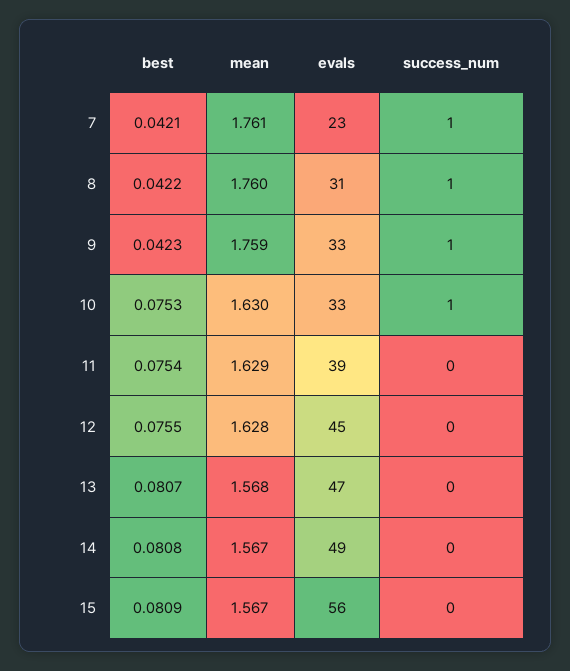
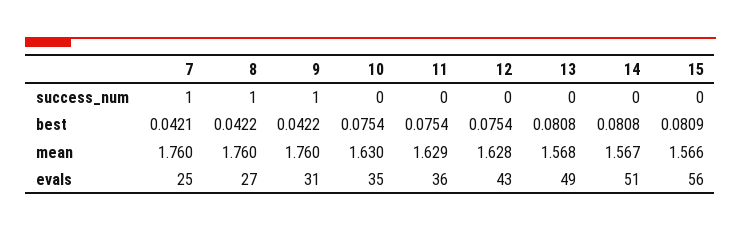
mean, 7: 1.761 -> 1.76
evals, 7: 23 -> 25
evals, 8: 31 -> 27
best, 9: 0.0423 -> 0.0422
mean, 9: 1.759 -> 1.76
evals, 9: 33 -> 31
best, 10: 0.0753 -> 0.0754
evals, 10: 33 -> 35
success_num, 10: 1 -> 0
evals, 11: 39 -> 36
best, 12: 0.0755 -> 0.0754
evals, 12: 45 -> 43
best, 13: 0.0807 -> 0.0808
evals, 13: 47 -> 49
evals, 14: 49 -> 51
mean, 15: 1.567 -> 1.566

